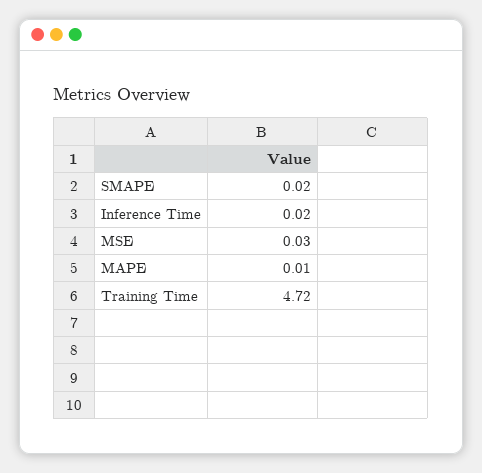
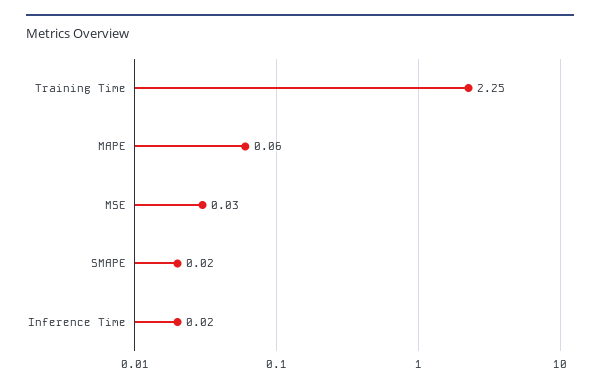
MAPE: 0.01 -> 0.06
Training Time: 4.72 -> 2.25

